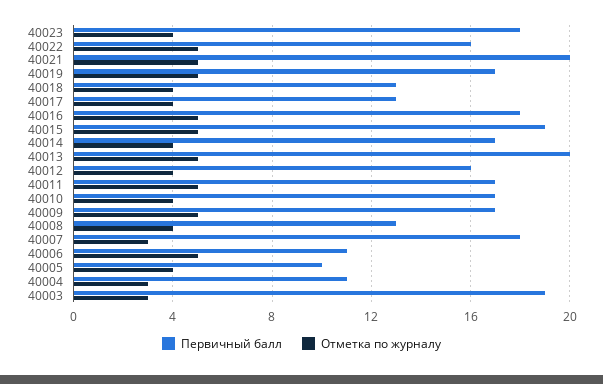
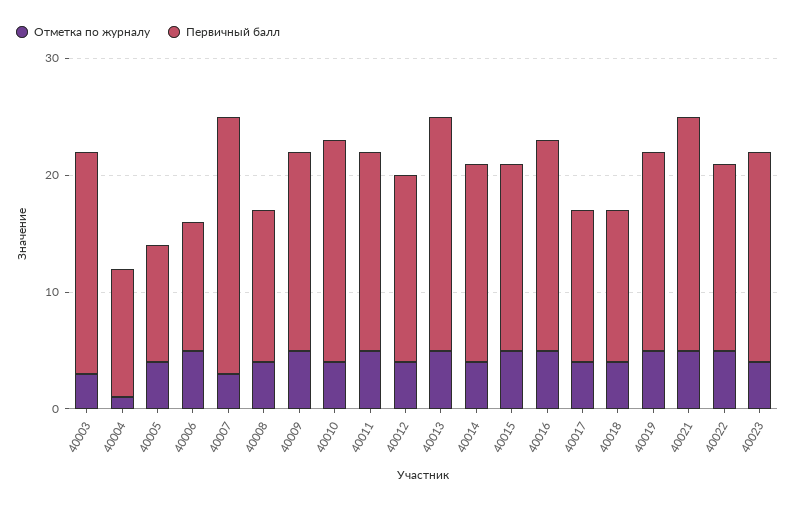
Первичный балл, 40015: 19 -> 16
Первичный балл, 40010: 17 -> 19
Первичный балл, 40007: 18 -> 22
Отметка по журналу, 40004: 3 -> 1

